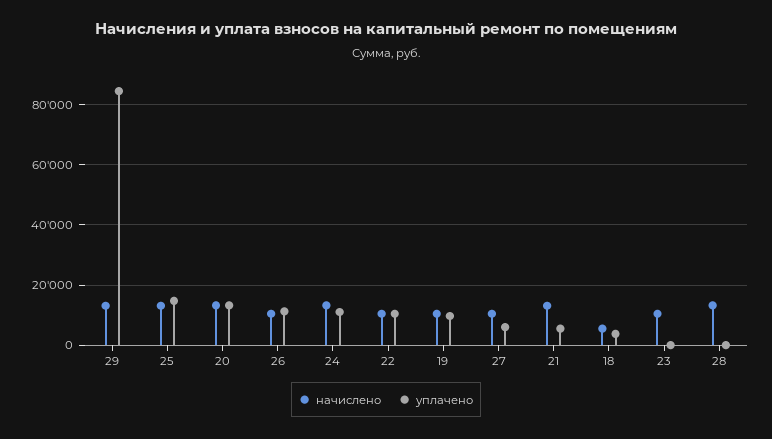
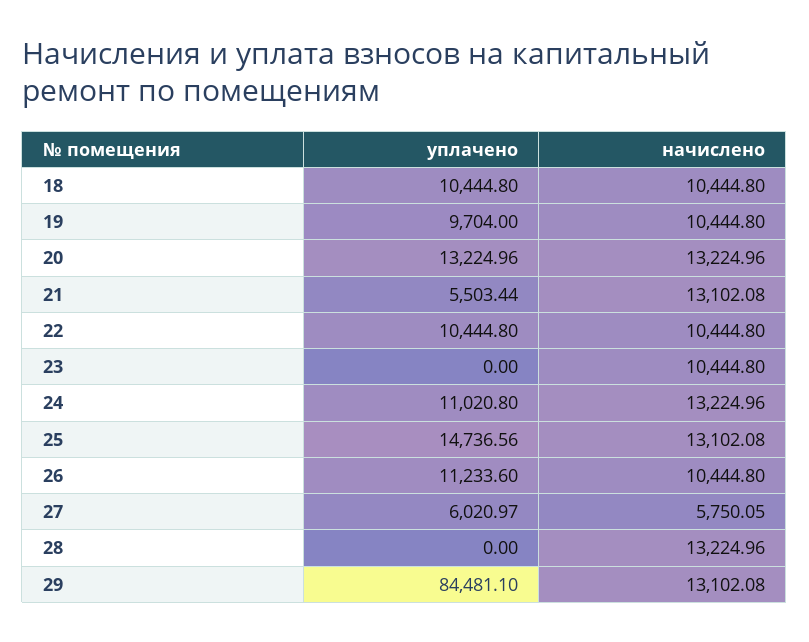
начислено, 27: 10000 -> 5750.05
начислено, 18: 6000 -> 10444.8
уплачено, 18: 4000 -> 10444.8

